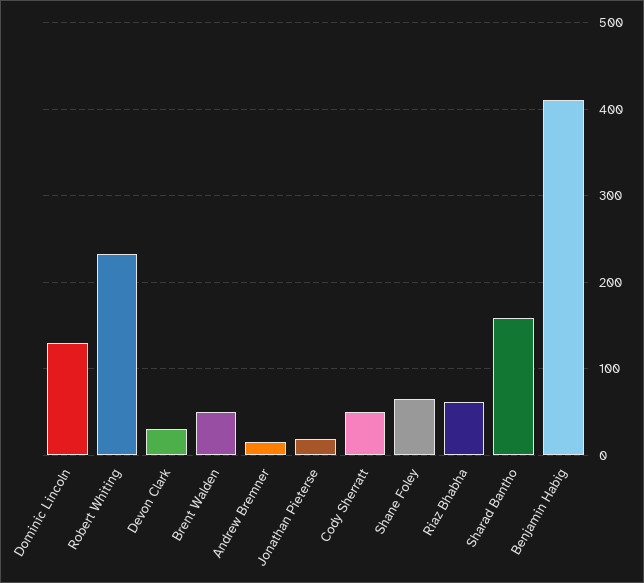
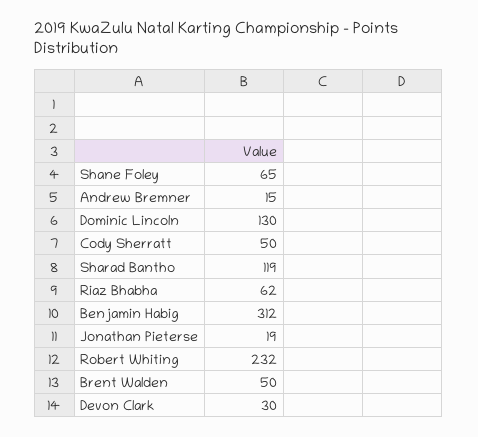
Sharad Bantho: 160 -> 119
Benjamin Habig: 410 -> 312

